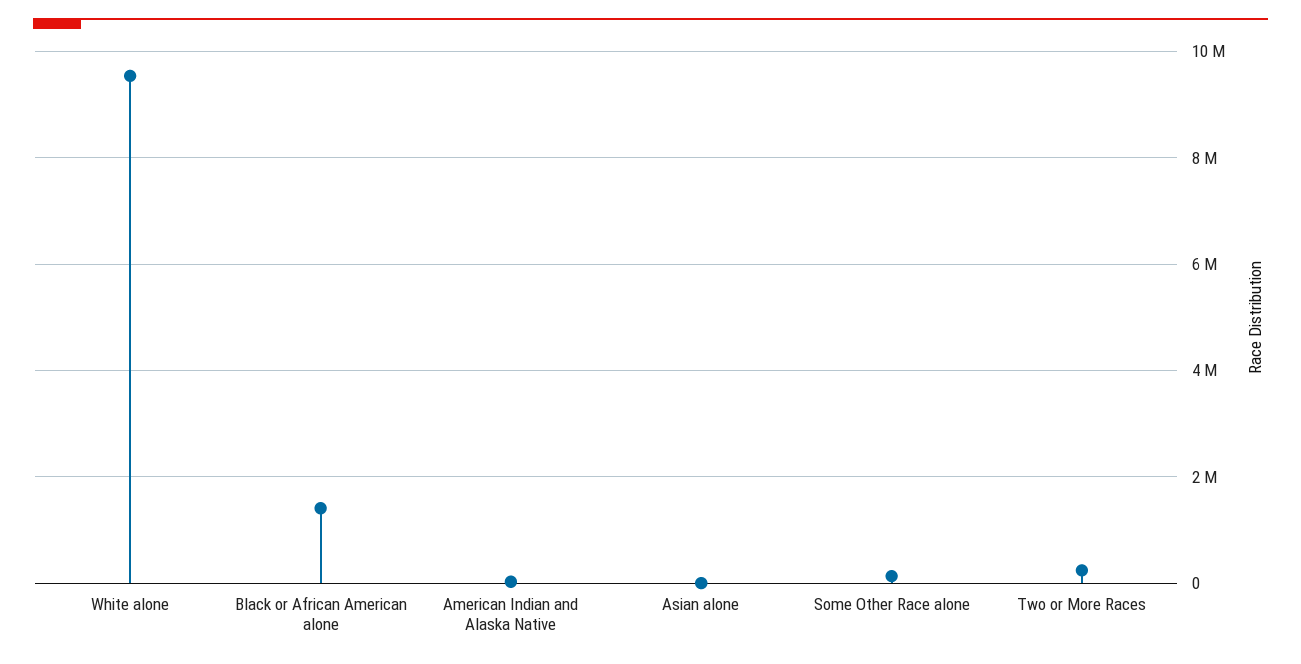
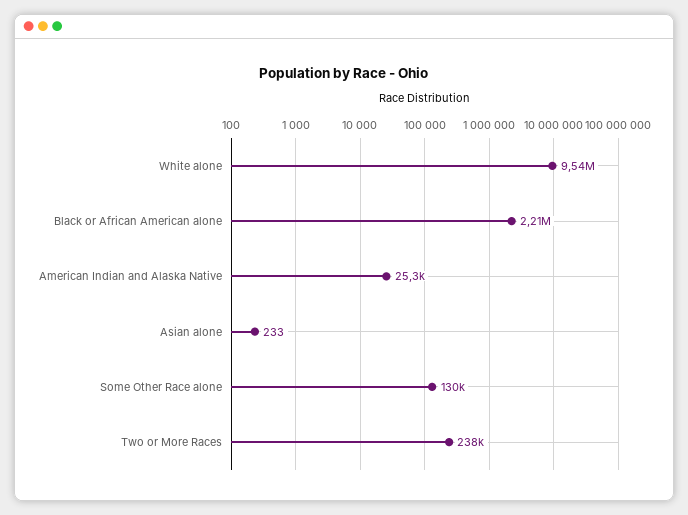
Black or African American alone: 1400000 -> 2210000

